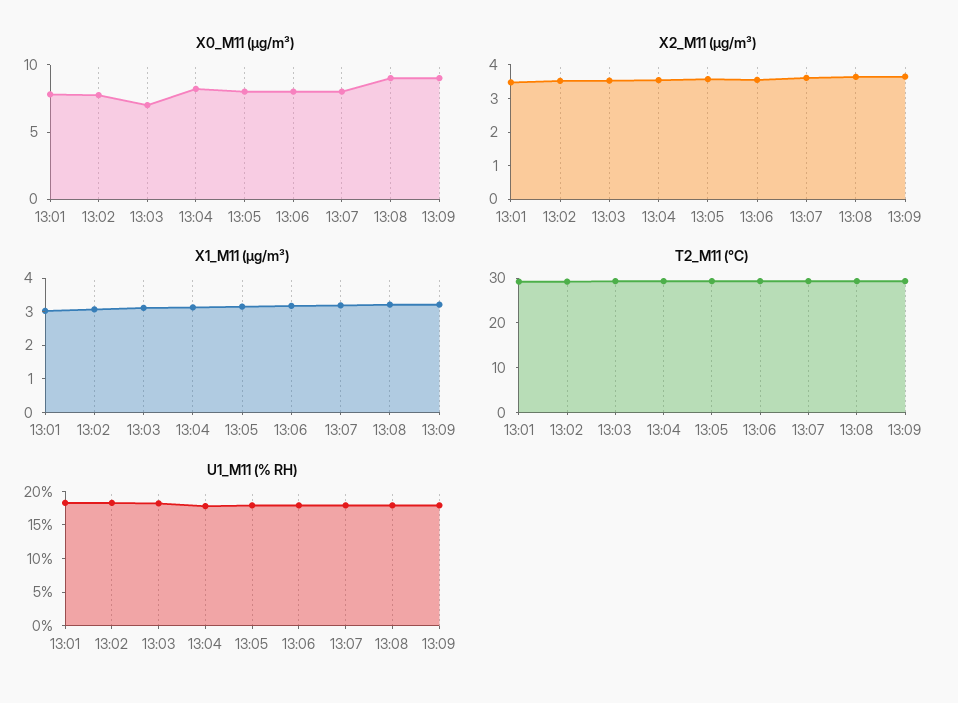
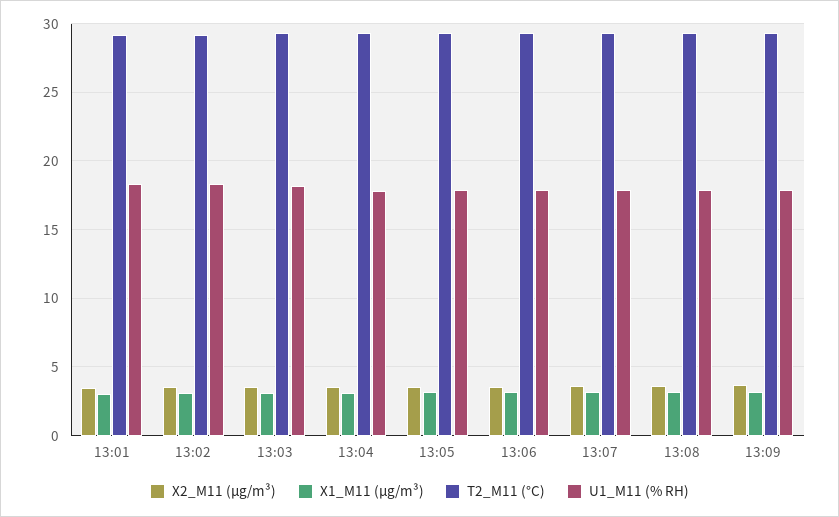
X0_M11 (μg/m³), 13:01: 8 -> none
X0_M11 (μg/m³), 13:02: 8 -> none
X0_M11 (μg/m³), 13:03: 7 -> none
X0_M11 (μg/m³), 13:04: 8 -> none
X0_M11 (μg/m³), 13:05: 8 -> none
X0_M11 (μg/m³), 13:06: 8 -> none
X0_M11 (μg/m³), 13:07: 8 -> none
X0_M11 (μg/m³), 13:08: 9 -> none
X0_M11 (μg/m³), 13:09: 9 -> none

